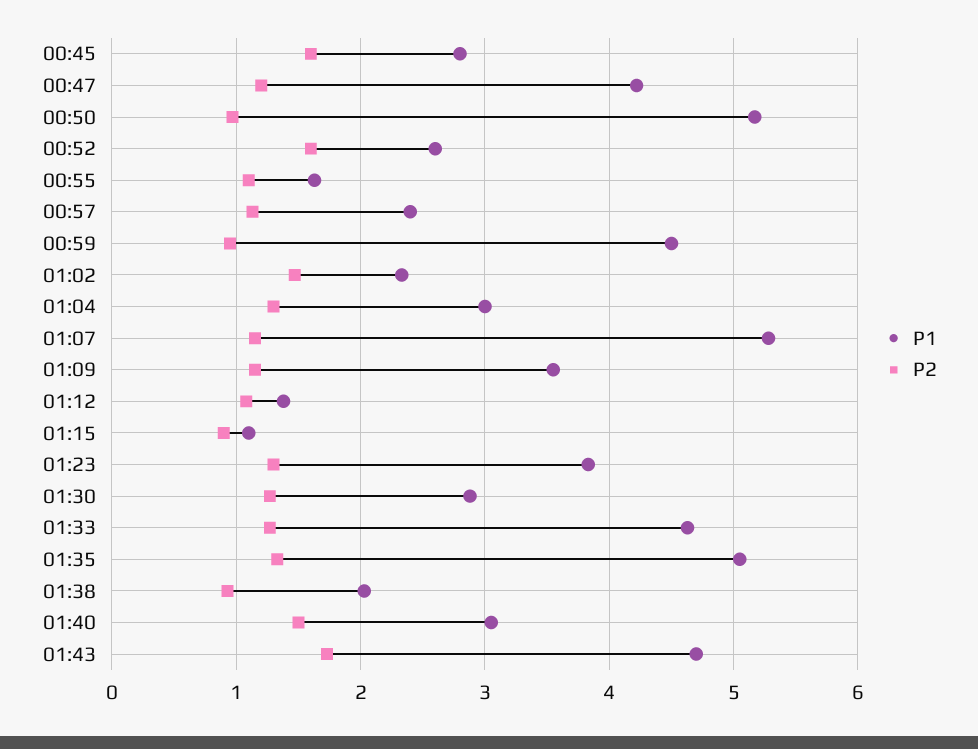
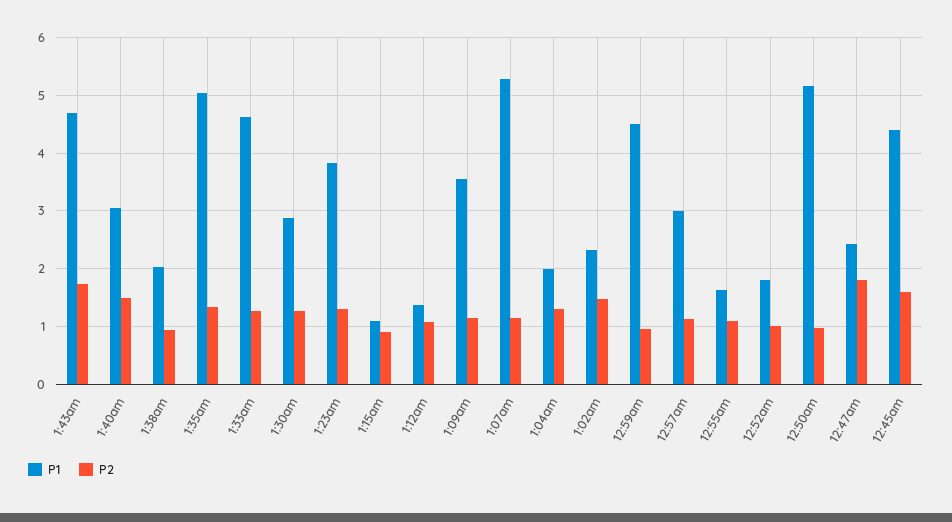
P1, 00:45: 2.8 -> 4.4
P1, 00:47: 4.2 -> 2.4
P2, 00:47: 1.2 -> 1.8
P1, 00:52: 2.6 -> 1.8
P2, 00:52: 1.6 -> 1
P1, 00:57: 2.4 -> 3
P1, 01:04: 3 -> 2

